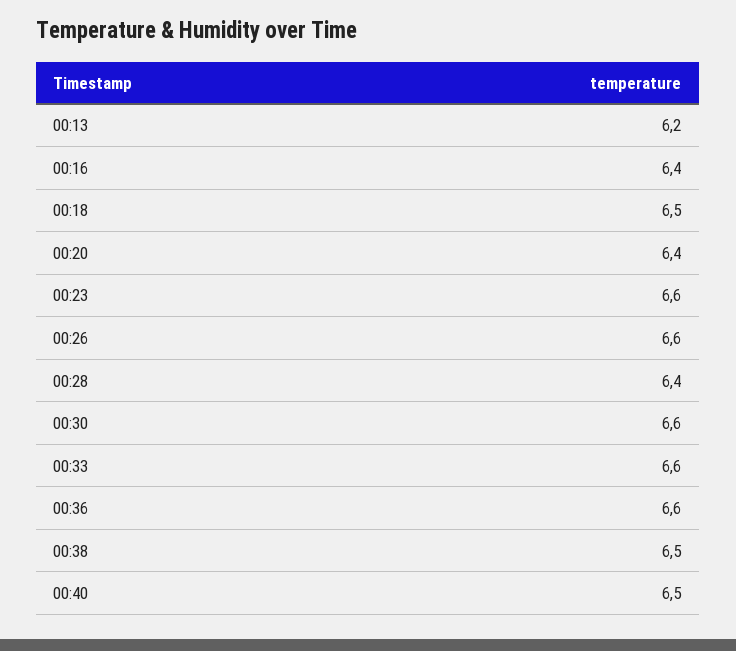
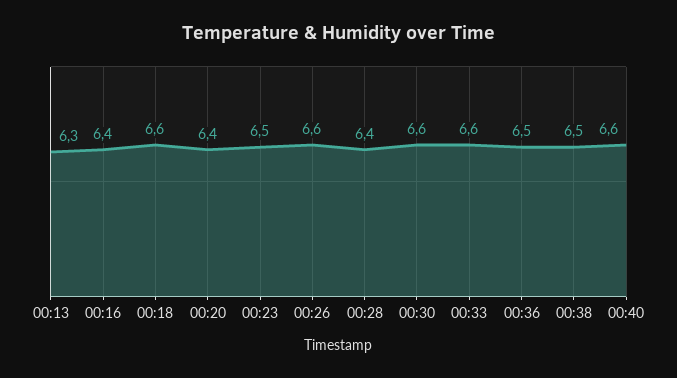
00:13: 6.2 -> 6.3
00:18: 6.5 -> 6.6
00:23: 6.6 -> 6.5
00:36: 6.6 -> 6.5
00:40: 6.5 -> 6.6

